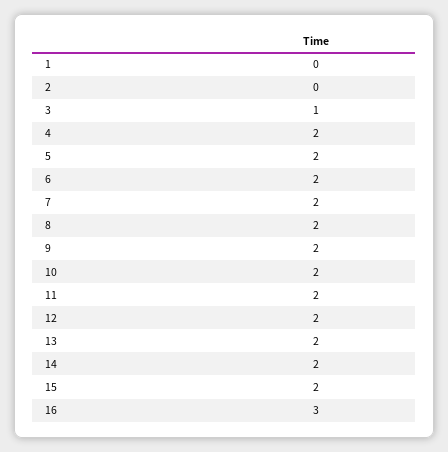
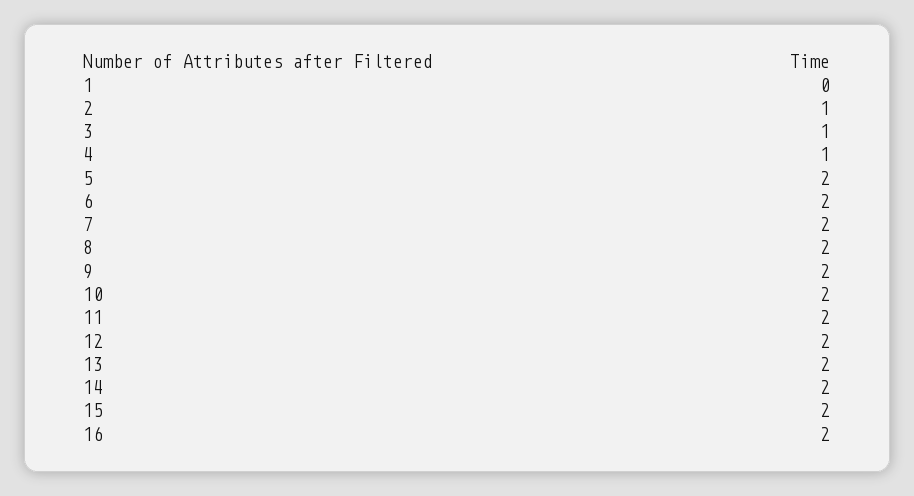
2: 0 -> 1
4: 2 -> 1
16: 3 -> 2

